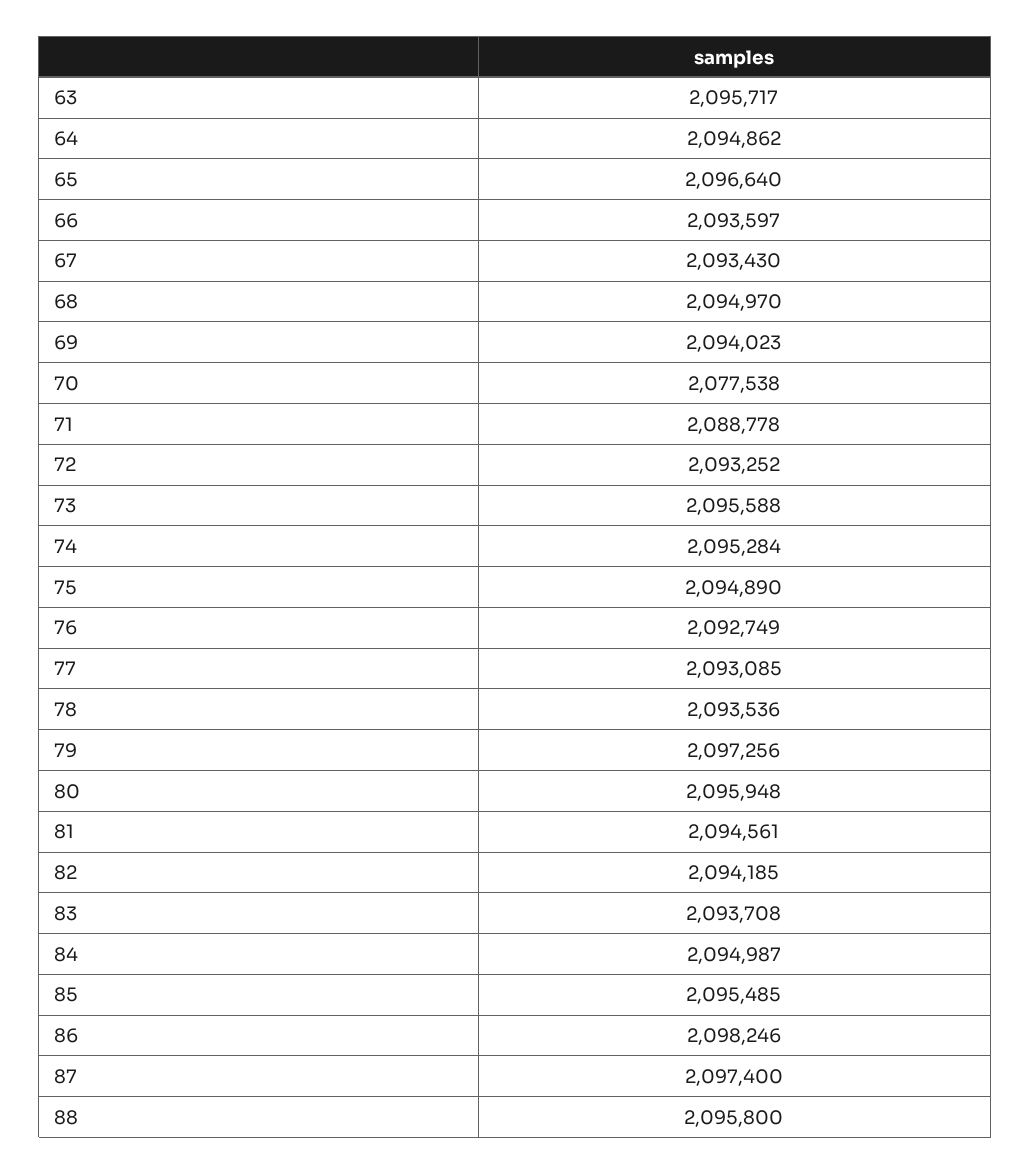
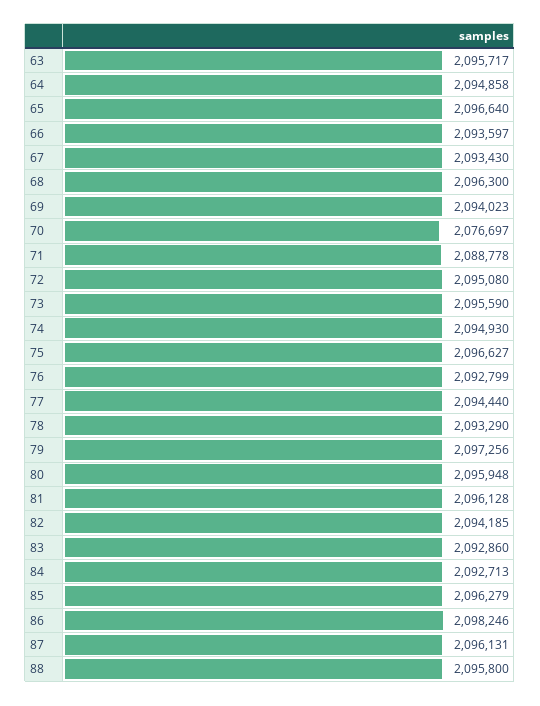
64: 2094862 -> 2094858
68: 2094970 -> 2096300
70: 2077538 -> 2076697
72: 2093252 -> 2095080
73: 2095588 -> 2095590
74: 2095284 -> 2094930
75: 2094890 -> 2096627
76: 2092749 -> 2092799
77: 2093085 -> 2094440
78: 2093536 -> 2093290
81: 2094561 -> 2096128
83: 2093708 -> 2092860
84: 2094987 -> 2092713
85: 2095485 -> 2096279
87: 2097400 -> 2096131

